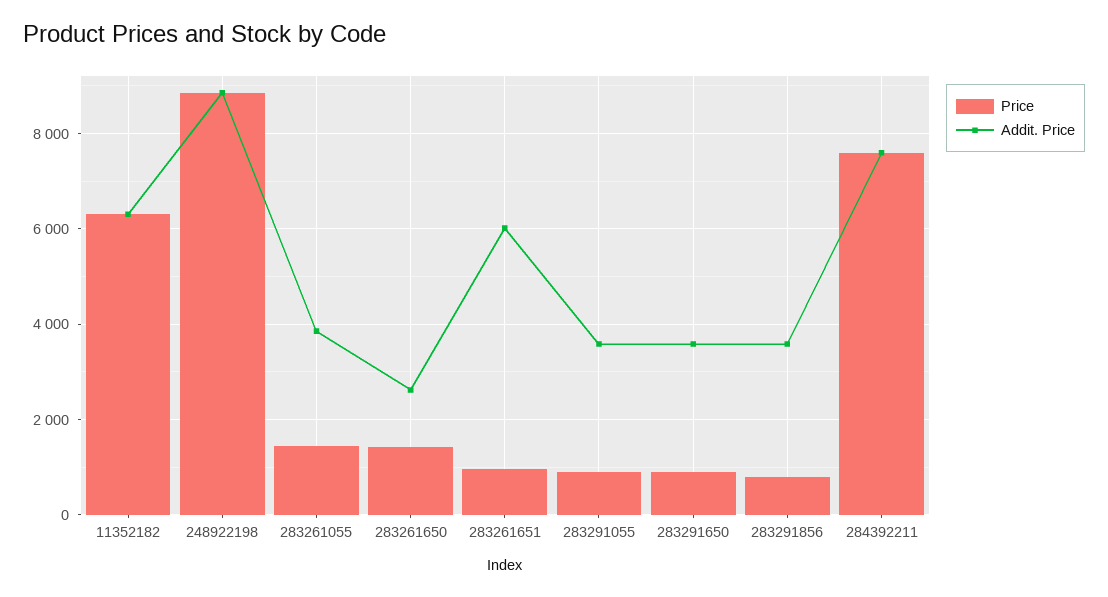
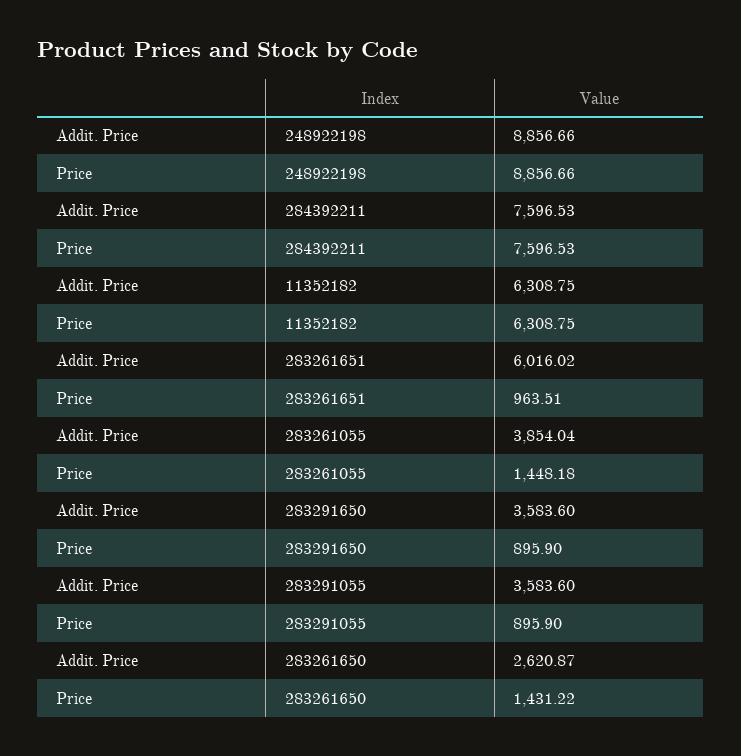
Price, 283291856: 800 -> none
Addit. Price, 283291856: 3600 -> none

